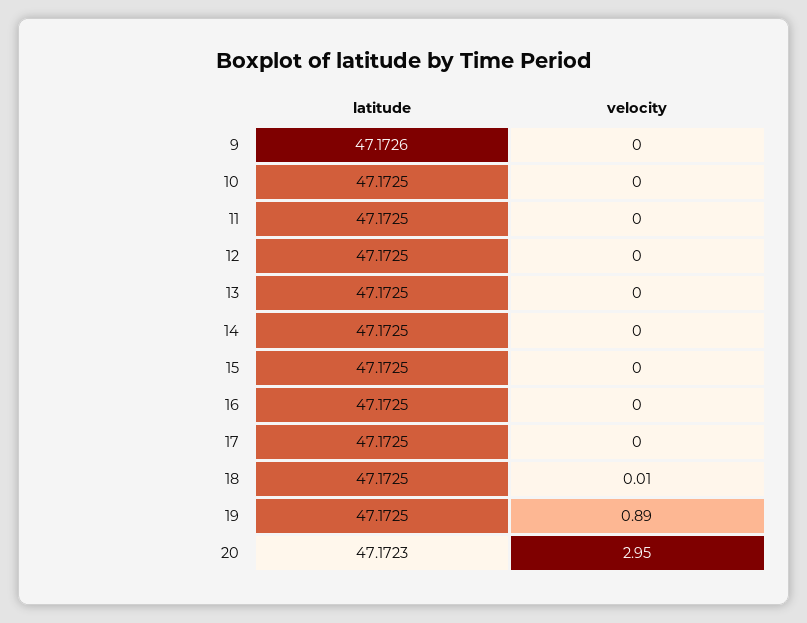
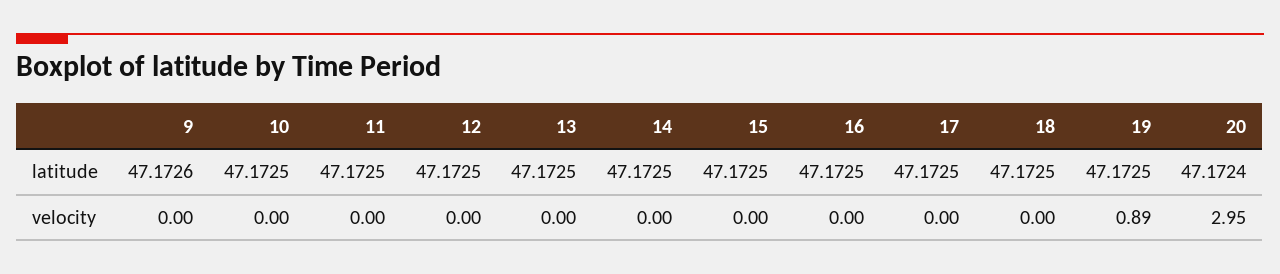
velocity, 18: 0.01 -> 0
latitude, 20: 47.1723 -> 47.1724

